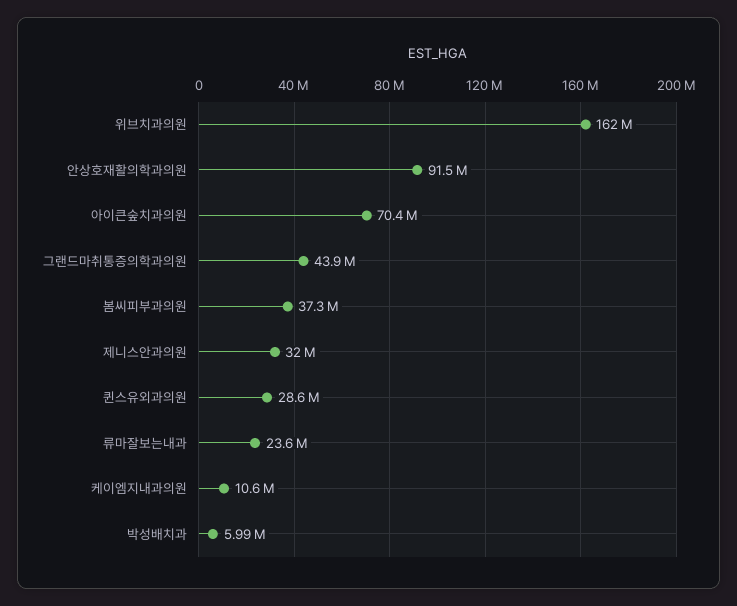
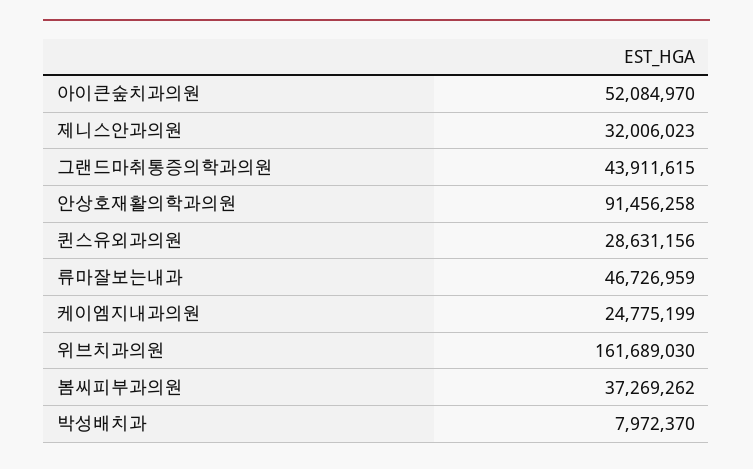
아이큰숲치과의원: 70400000 -> 52084970
류마잘보는내과: 23600000 -> 46726959
케이엠지내과의원: 10600000 -> 24775199
박성배치과: 5990000 -> 7972370

